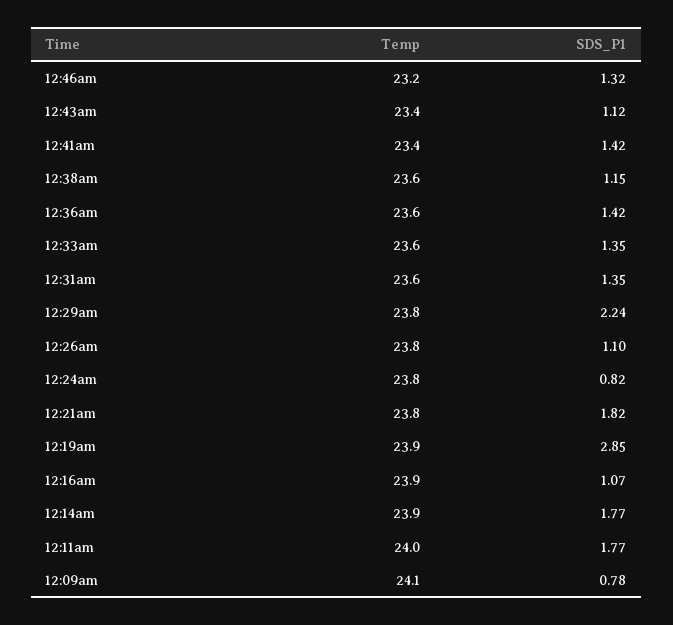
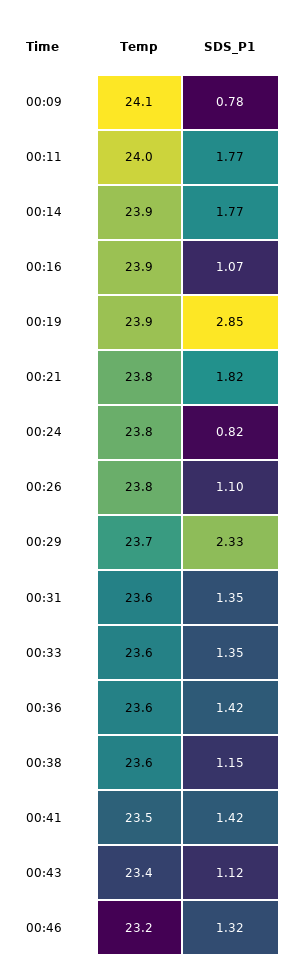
Temp, 12:41am: 23.4 -> 23.5
Temp, 12:29am: 23.8 -> 23.7
SDS_P1, 12:29am: 2.24 -> 2.33

